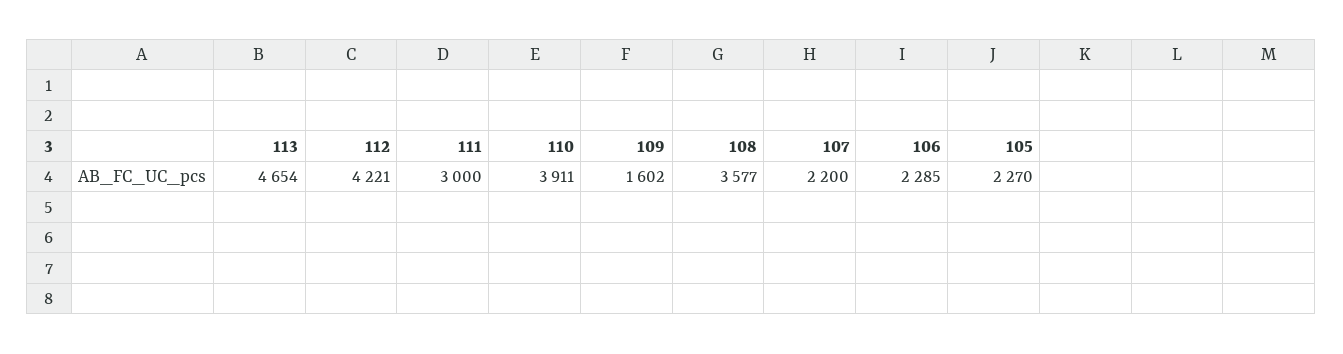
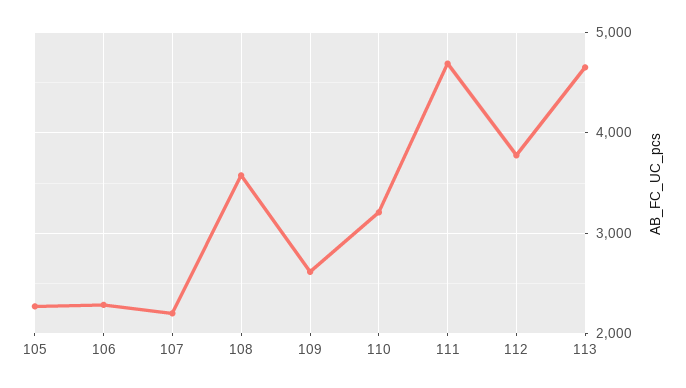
112: 4221 -> 3800
111: 3000 -> 4700
110: 3911 -> 3200
109: 1602 -> 2600

